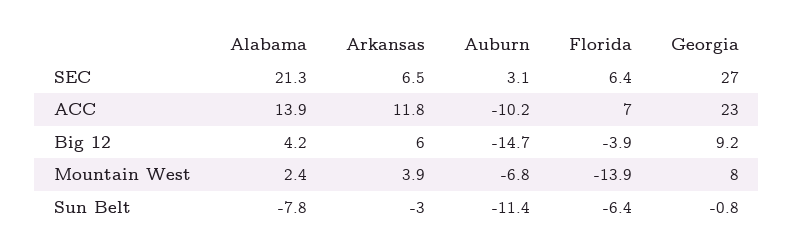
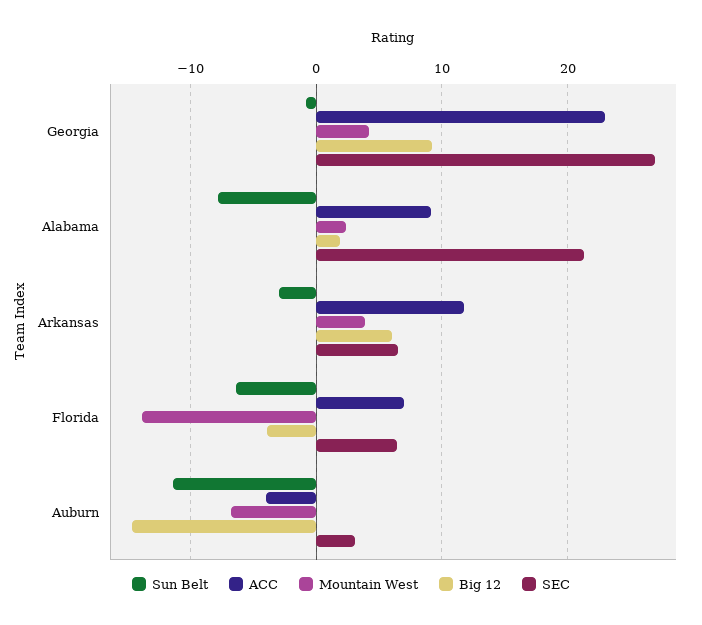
ACC, Alabama: 13.9 -> 9
ACC, Auburn: -10.2 -> -4
Big 12, Alabama: 4.2 -> 2
Mountain West, Georgia: 8 -> 4

